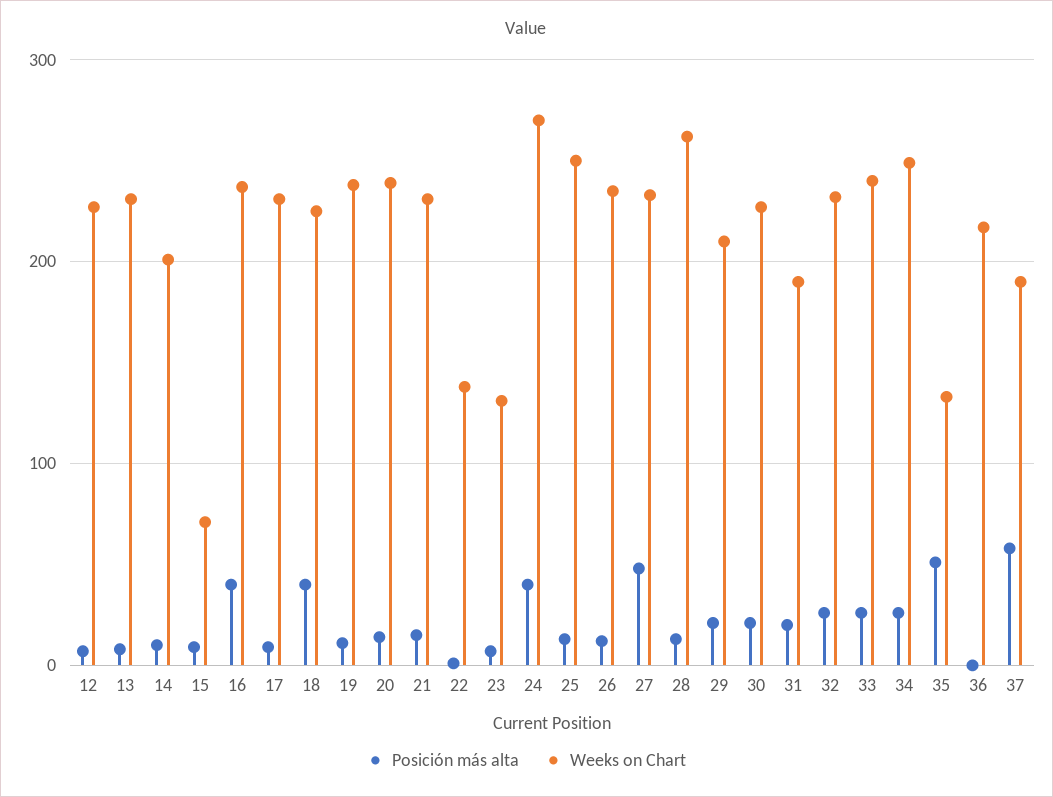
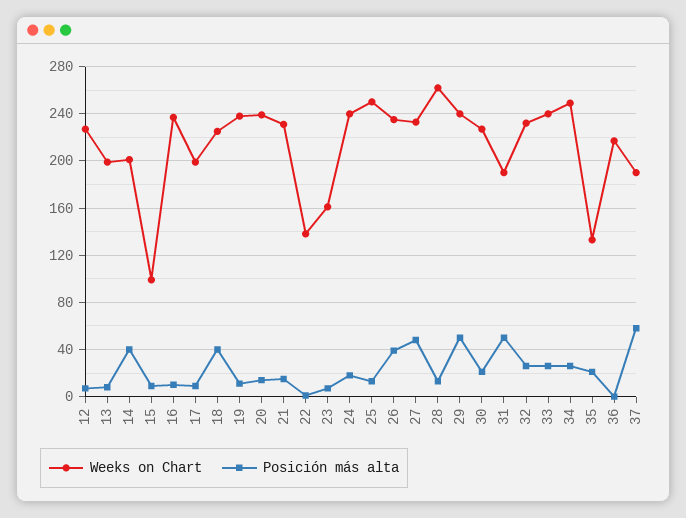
Weeks on Chart, 13: 230 -> 200
Posición más alta, 14: 10 -> 40
Weeks on Chart, 15: 70 -> 100
Posición más alta, 16: 40 -> 10
Weeks on Chart, 17: 230 -> 200
Weeks on Chart, 23: 130 -> 160
Posición más alta, 24: 40 -> 20
Weeks on Chart, 24: 270 -> 240
Posición más alta, 26: 10 -> 40
Posición más alta, 29: 20 -> 50
Weeks on Chart, 29: 210 -> 240
Posición más alta, 31: 20 -> 50
Posición más alta, 35: 50 -> 20

